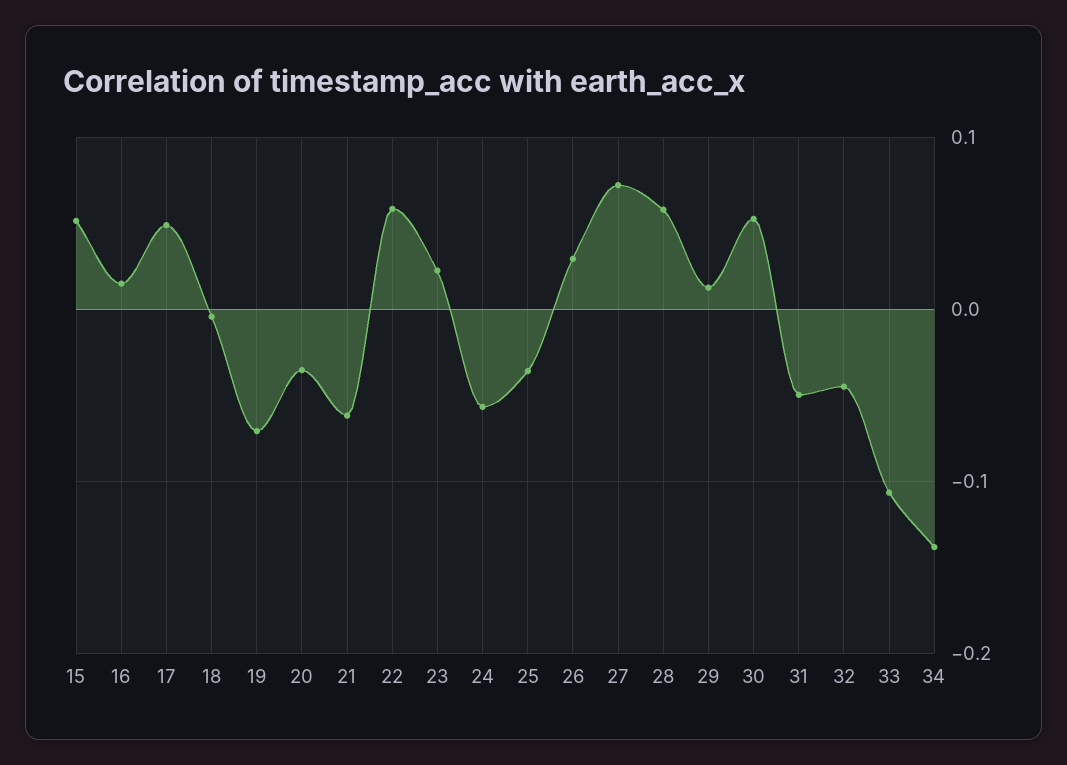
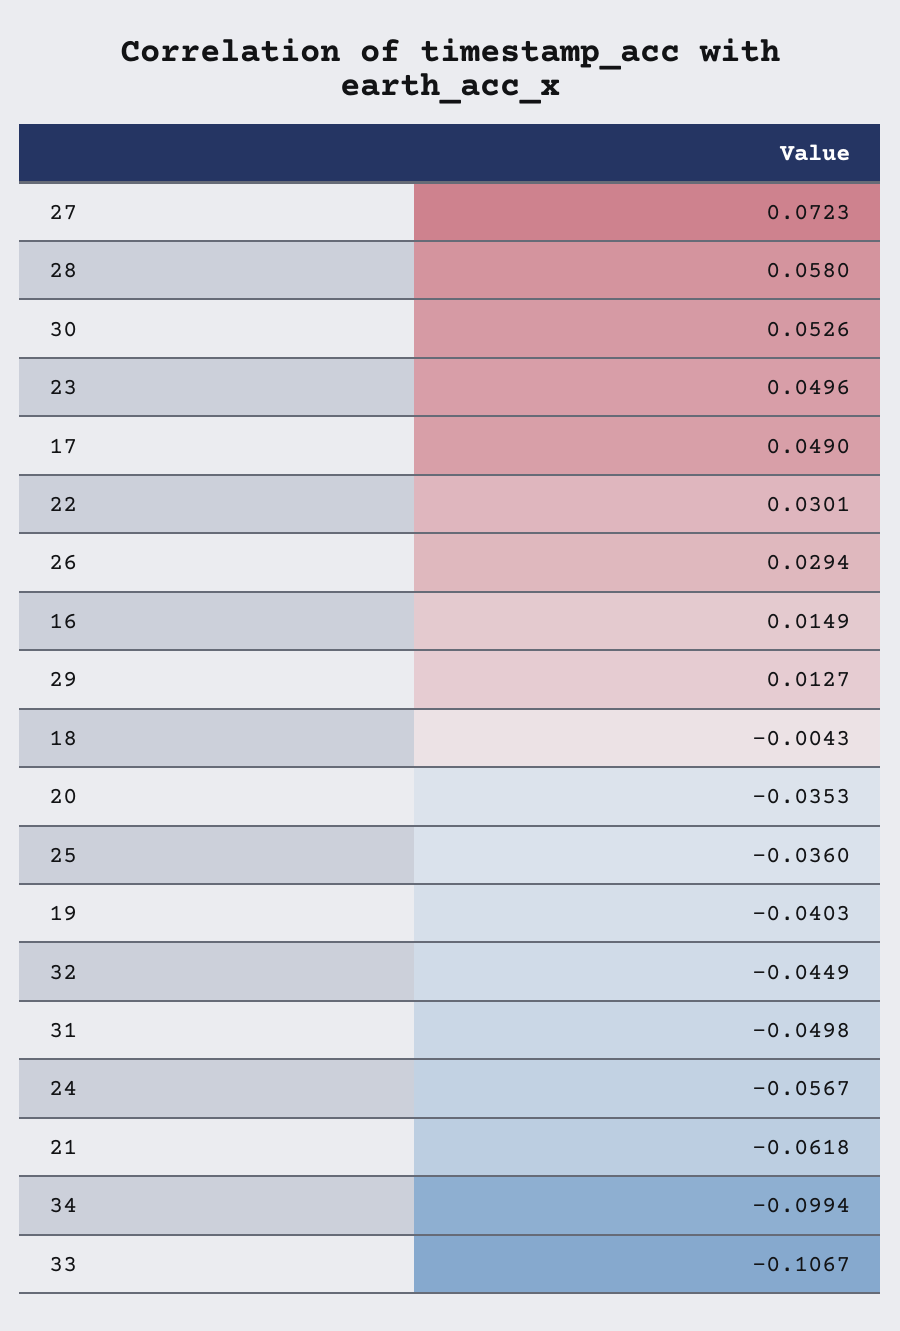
15: 0.05 -> none
19: -0.07 -> -0.0403
22: 0.06 -> 0.0301
23: 0.02 -> 0.0496
34: -0.14 -> -0.0994

